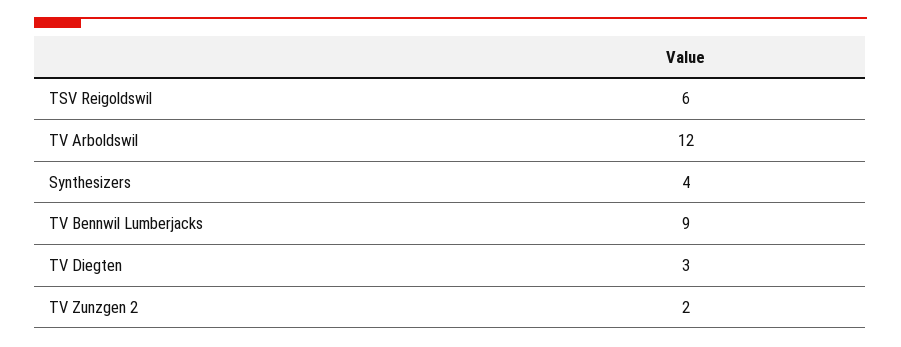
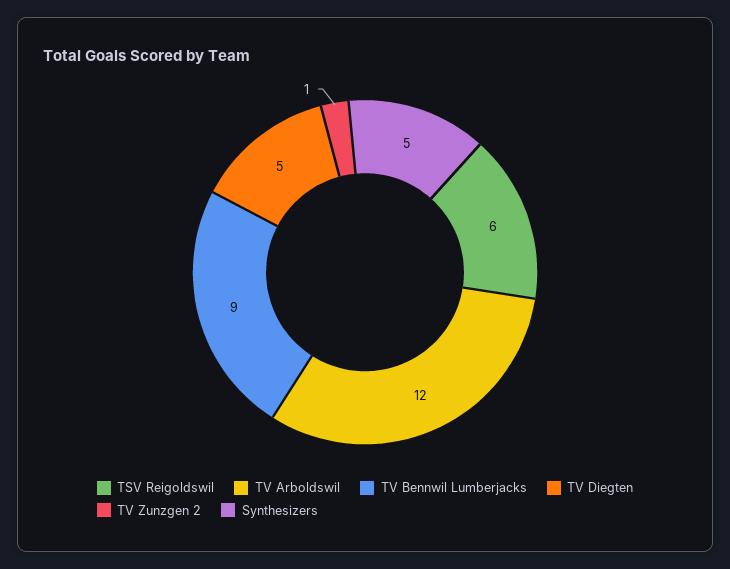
Synthesizers: 4 -> 5
TV Diegten: 3 -> 5
TV Zunzgen 2: 2 -> 1

